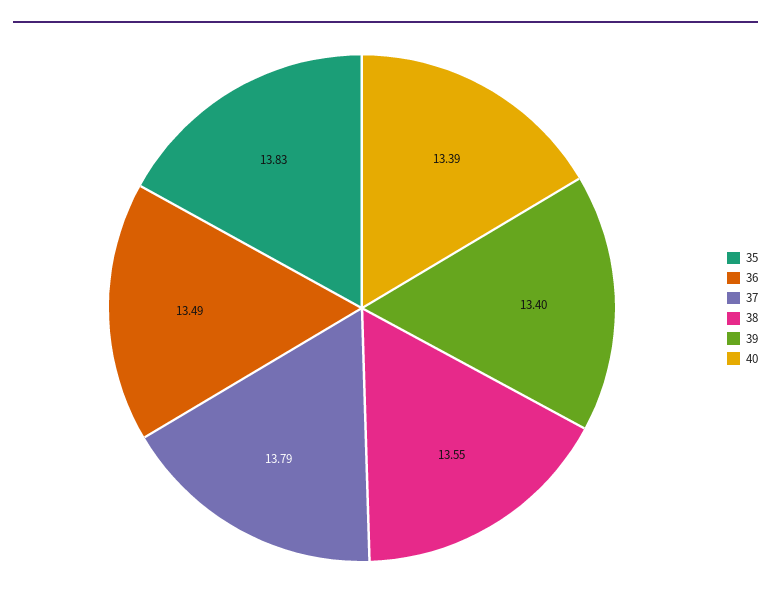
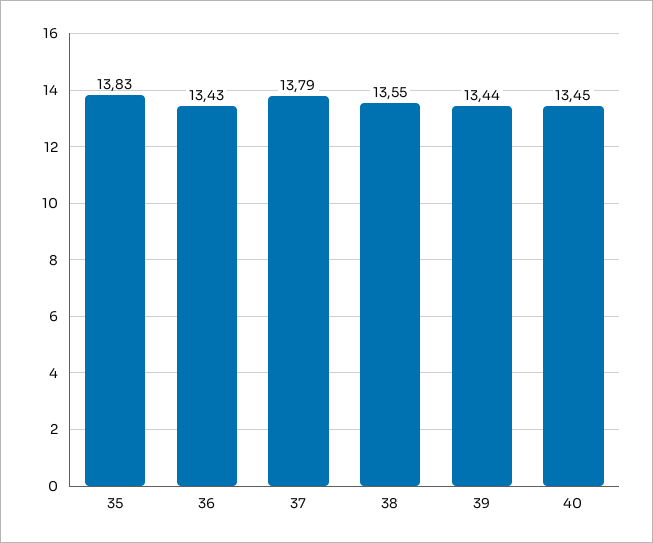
36: 13.49 -> 13.43
39: 13.4 -> 13.44
40: 13.39 -> 13.45

